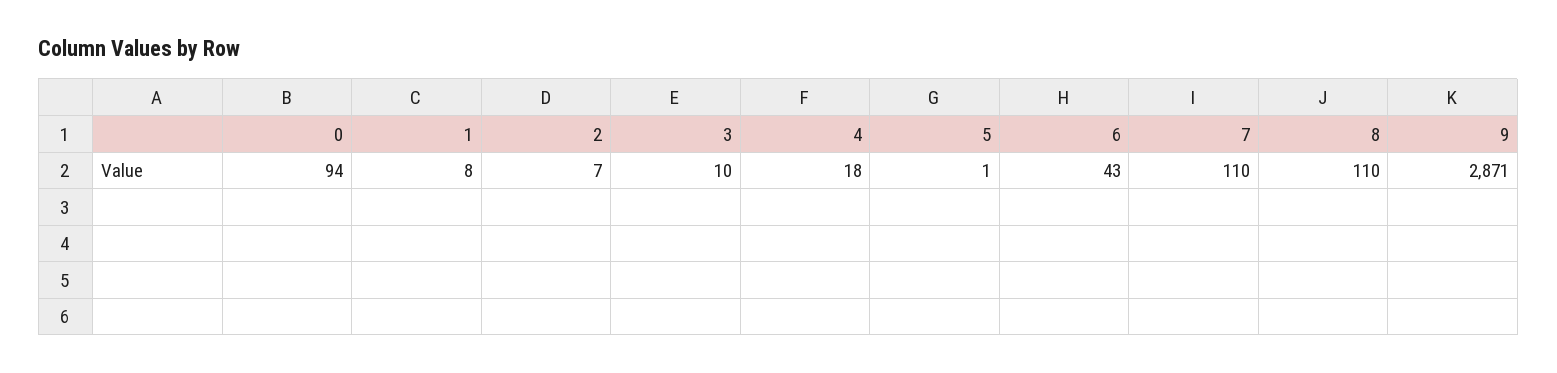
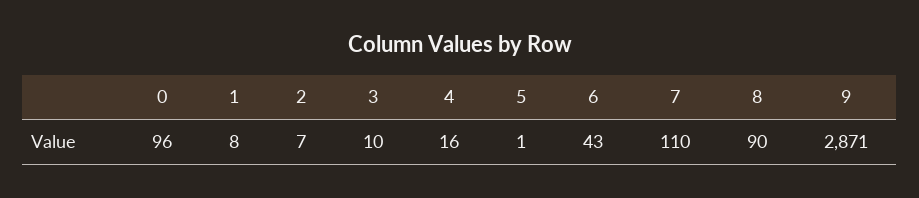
0: 94 -> 96
4: 18 -> 16
8: 110 -> 90

